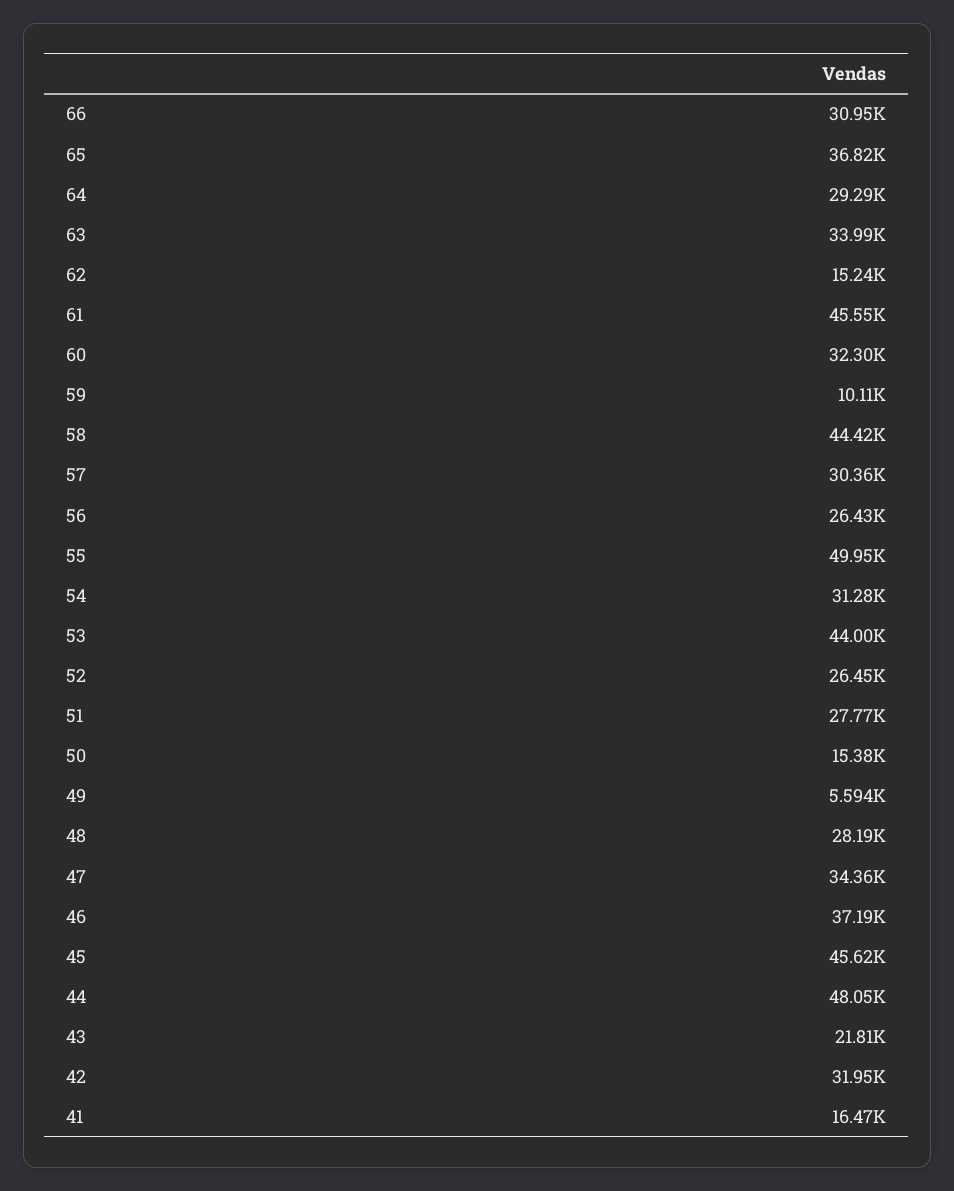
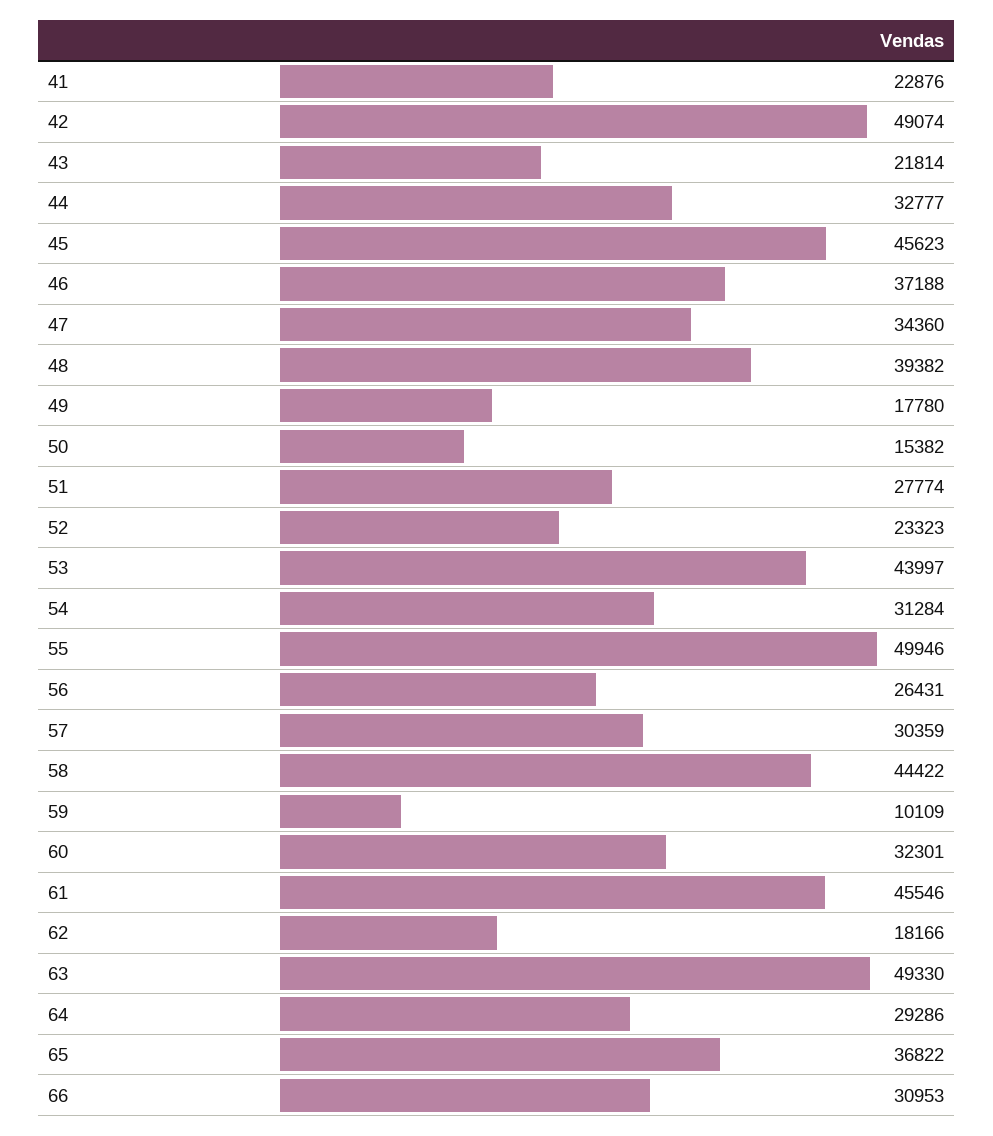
63: 33990 -> 49330
62: 15240 -> 18166
52: 26450 -> 23323
49: 5594 -> 17780
48: 28190 -> 39382
44: 48050 -> 32777
42: 31950 -> 49074
41: 16470 -> 22876

